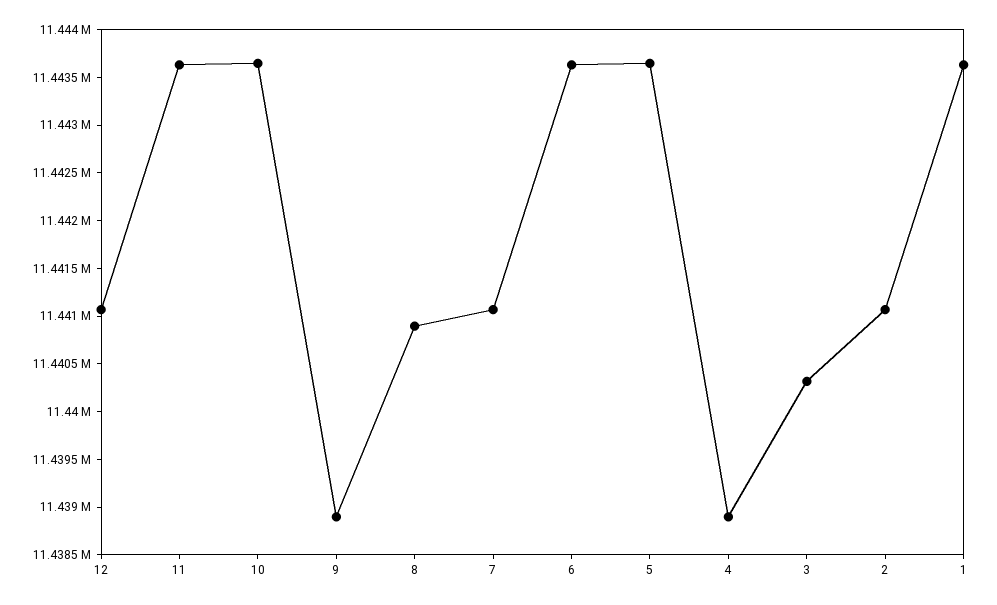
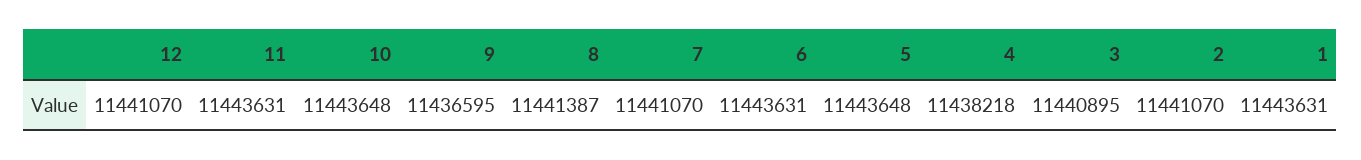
9: 11438900 -> 11436595
8: 11440900 -> 11441387
4: 11438900 -> 11438218
3: 11440300 -> 11440895

